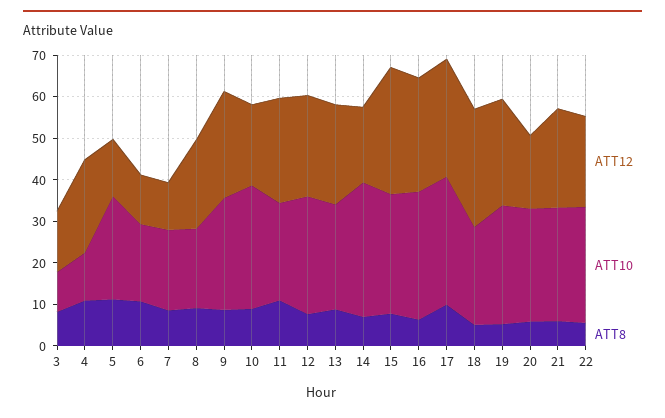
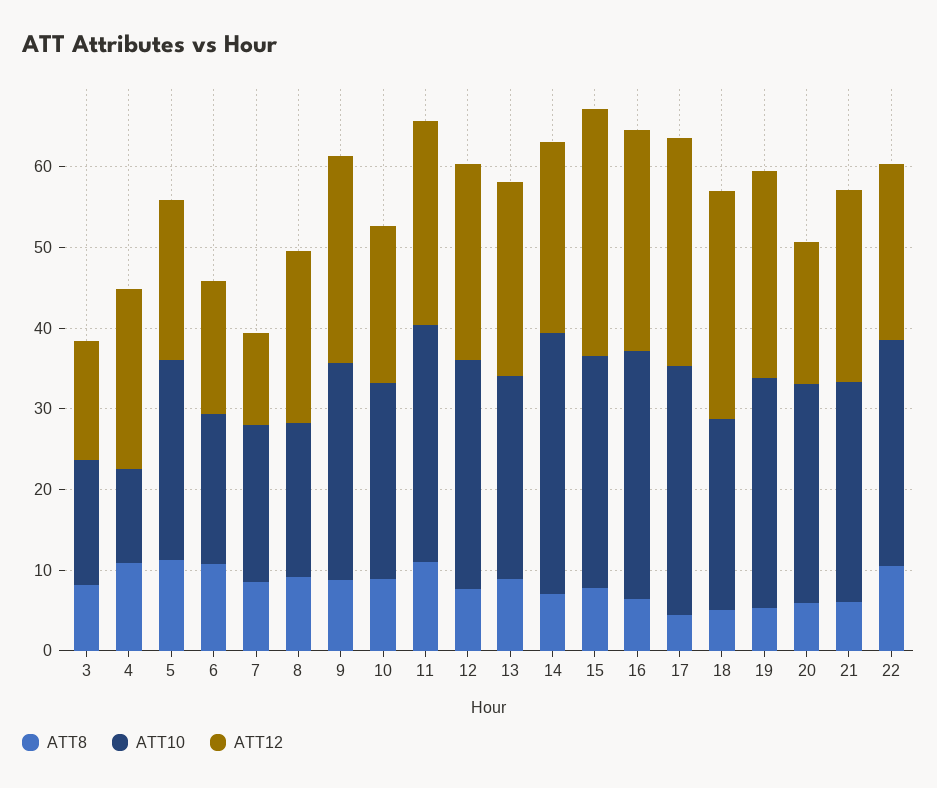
ATT10, 3: 10 -> 16
ATT12, 5: 14 -> 20
ATT12, 6: 12 -> 16
ATT10, 10: 30 -> 24
ATT10, 11: 24 -> 30
ATT12, 14: 18 -> 24
ATT8, 17: 10 -> 4
ATT8, 22: 6 -> 10

